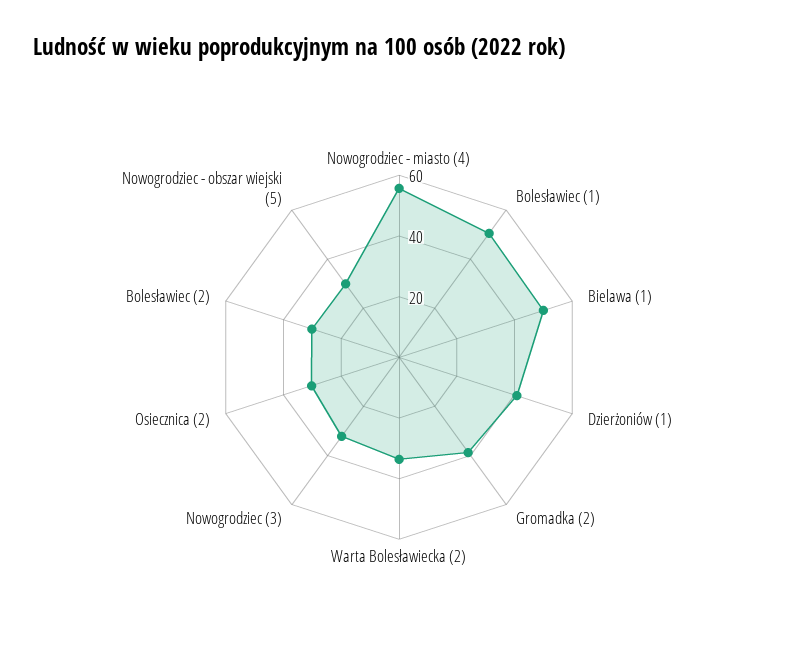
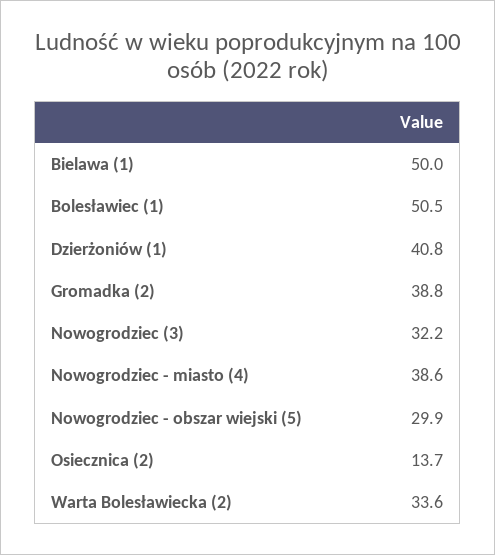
Nowogrodziec - miasto (4): 55 -> 38.6
Osiecznica (2): 30 -> 13.7
Bolesławiec (2): 30 -> none

